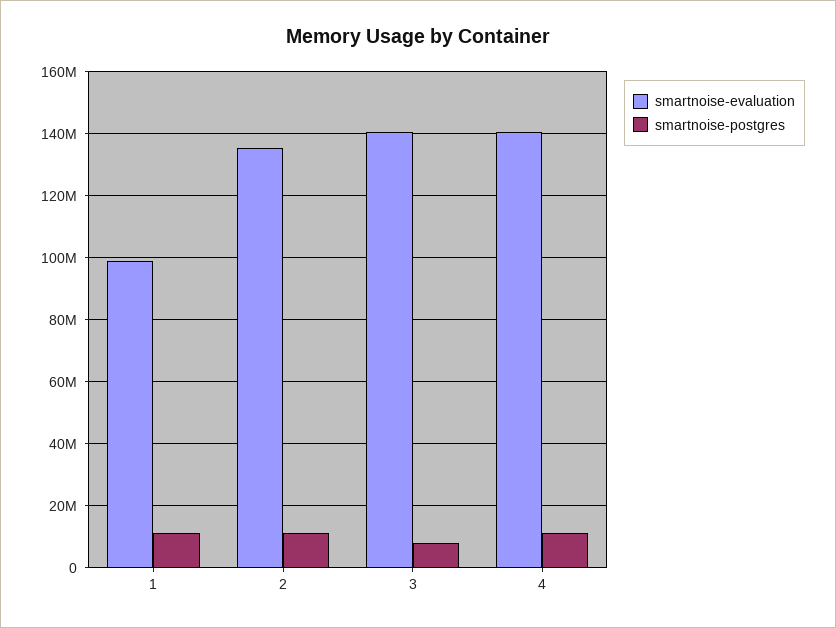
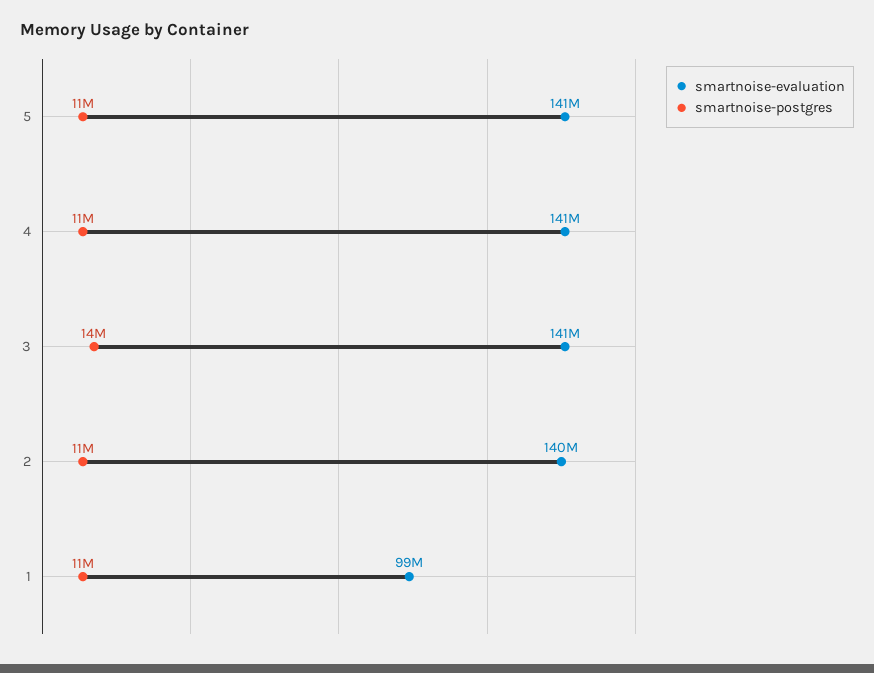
smartnoise-evaluation, 2: 136000000 -> 140000000
smartnoise-postgres, 3: 8000000 -> 14000000
smartnoise-evaluation, 5: none -> 141000000
smartnoise-postgres, 5: none -> 11000000

